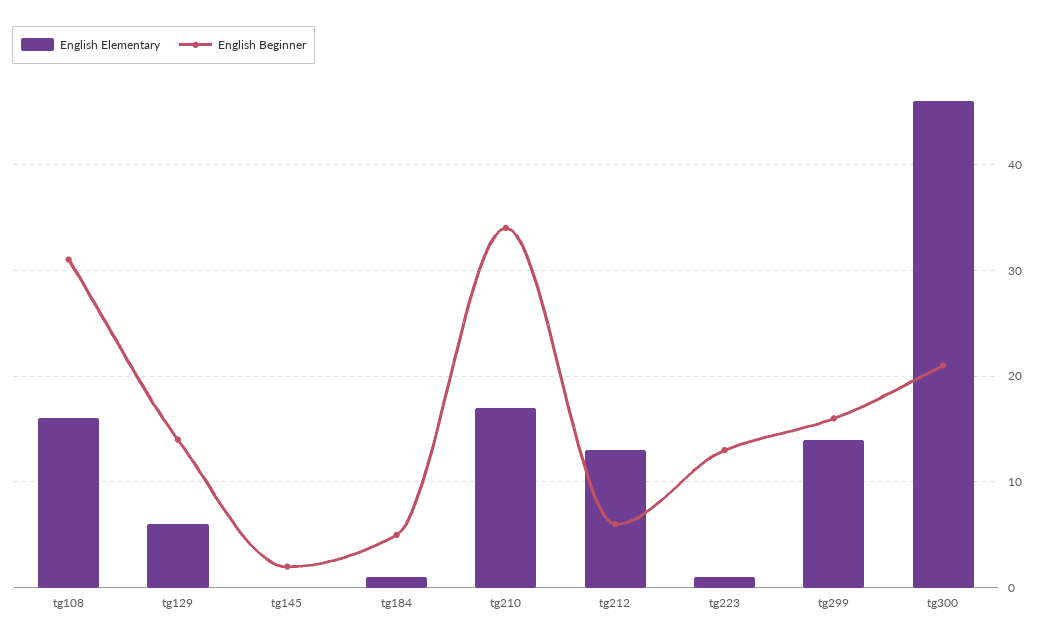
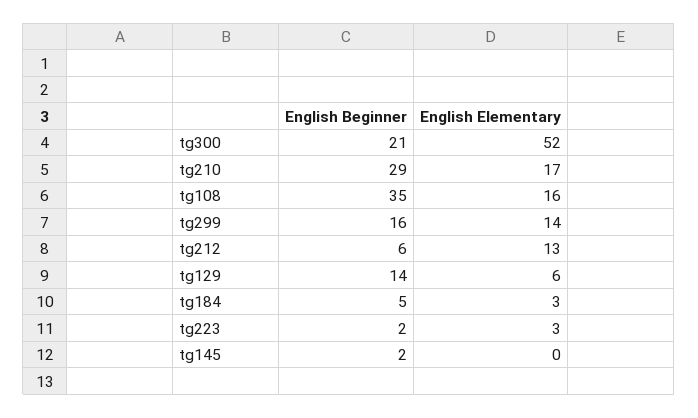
English Beginner, tg108: 31 -> 35
English Elementary, tg184: 1 -> 3
English Beginner, tg210: 34 -> 29
English Elementary, tg223: 1 -> 3
English Beginner, tg223: 13 -> 2
English Elementary, tg300: 46 -> 52

